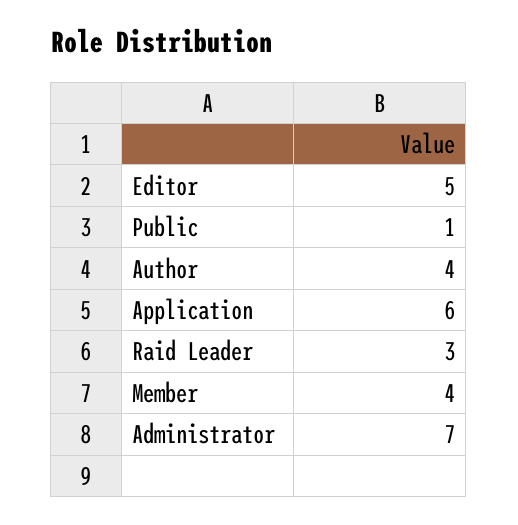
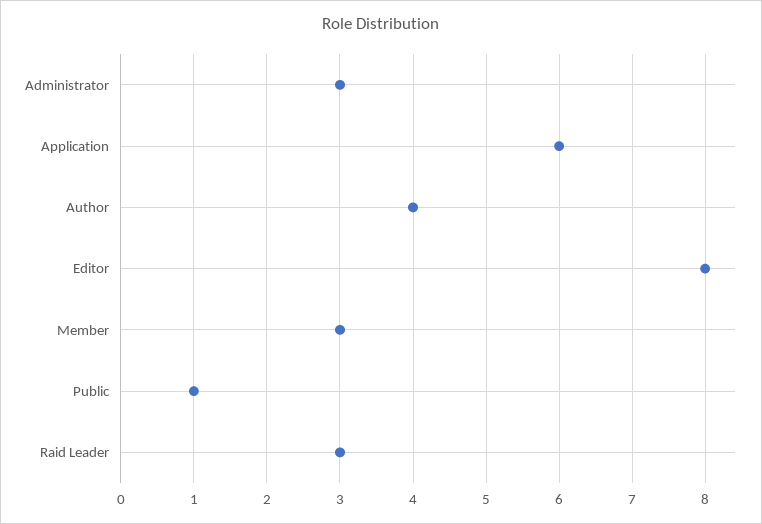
Editor: 5 -> 8
Member: 4 -> 3
Administrator: 7 -> 3

